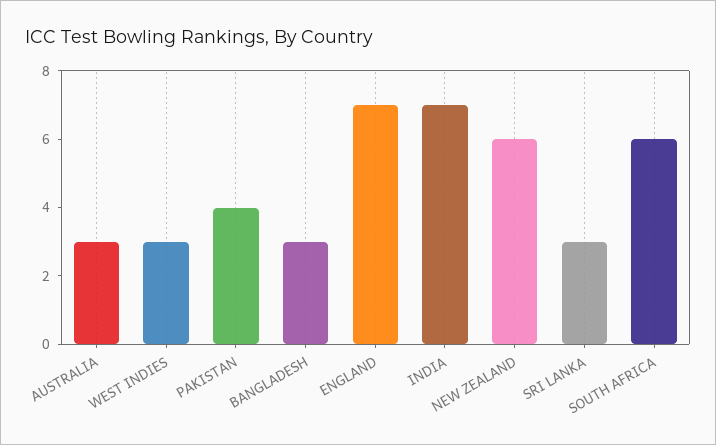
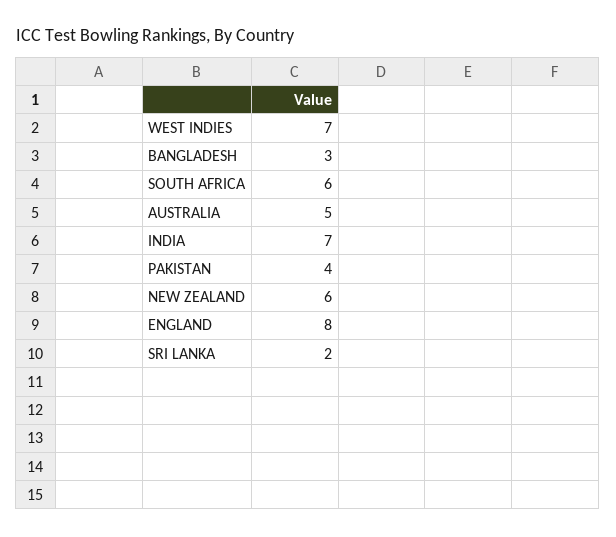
AUSTRALIA: 3 -> 5
WEST INDIES: 3 -> 7
ENGLAND: 7 -> 8
SRI LANKA: 3 -> 2

